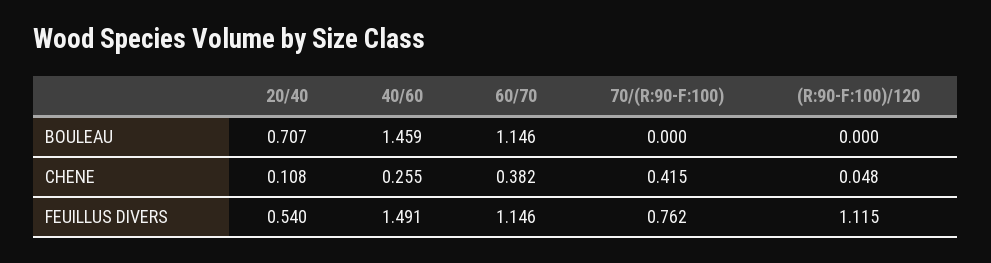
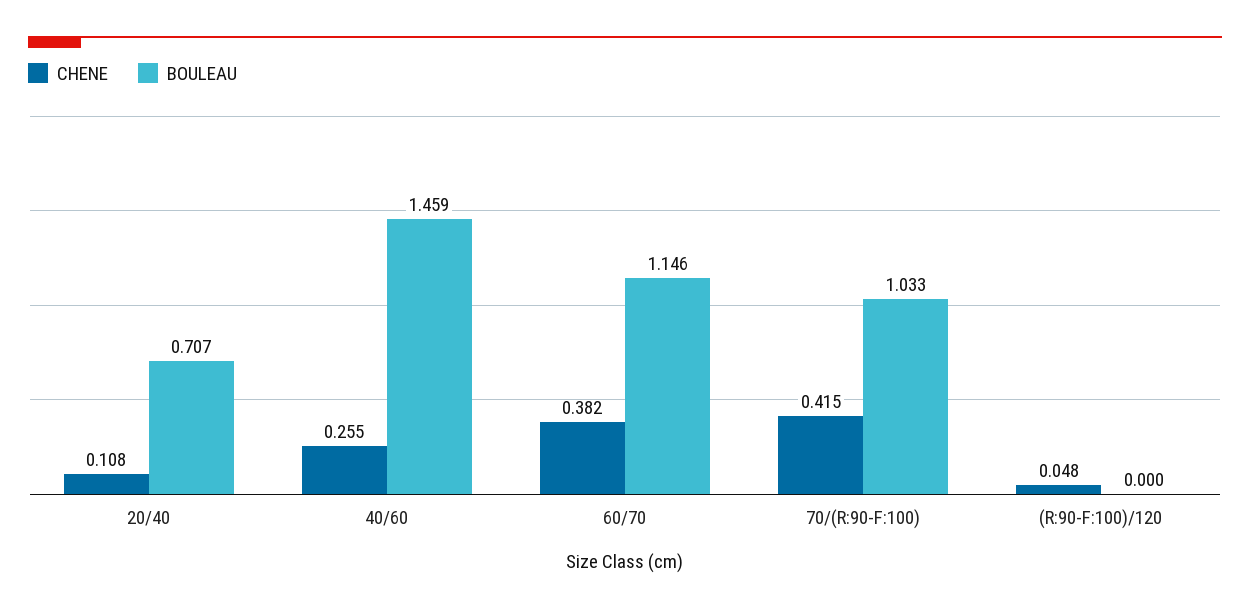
BOULEAU, 70/(R:90-F:100): 0 -> 1.033
FEUILLUS DIVERS, 20/40: 0.54 -> none
FEUILLUS DIVERS, 40/60: 1.491 -> none
FEUILLUS DIVERS, 60/70: 1.146 -> none
FEUILLUS DIVERS, 70/(R:90-F:100): 0.762 -> none
FEUILLUS DIVERS, (R:90-F:100)/120: 1.115 -> none

